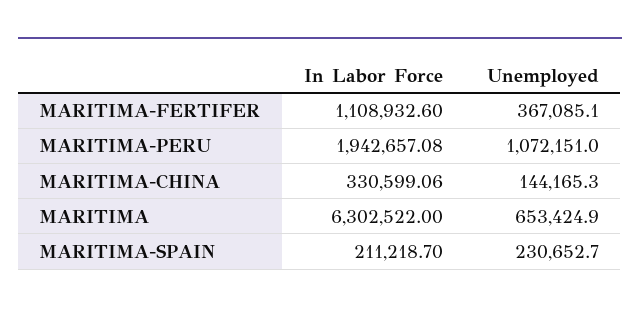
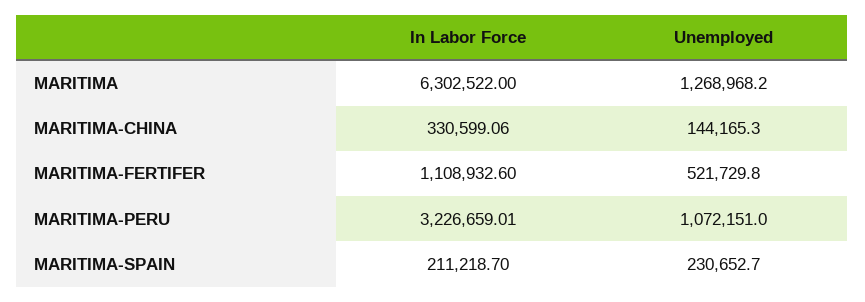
Unemployed, MARITIMA-FERTIFER: 367085.1 -> 521729.8
In Labor Force, MARITIMA-PERU: 1942657.08 -> 3226659.01
Unemployed, MARITIMA: 653424.9 -> 1268968.2

